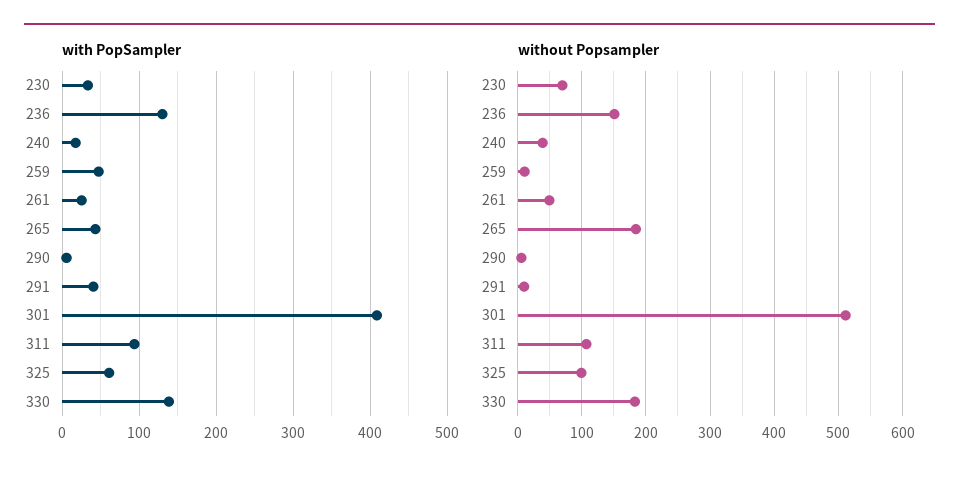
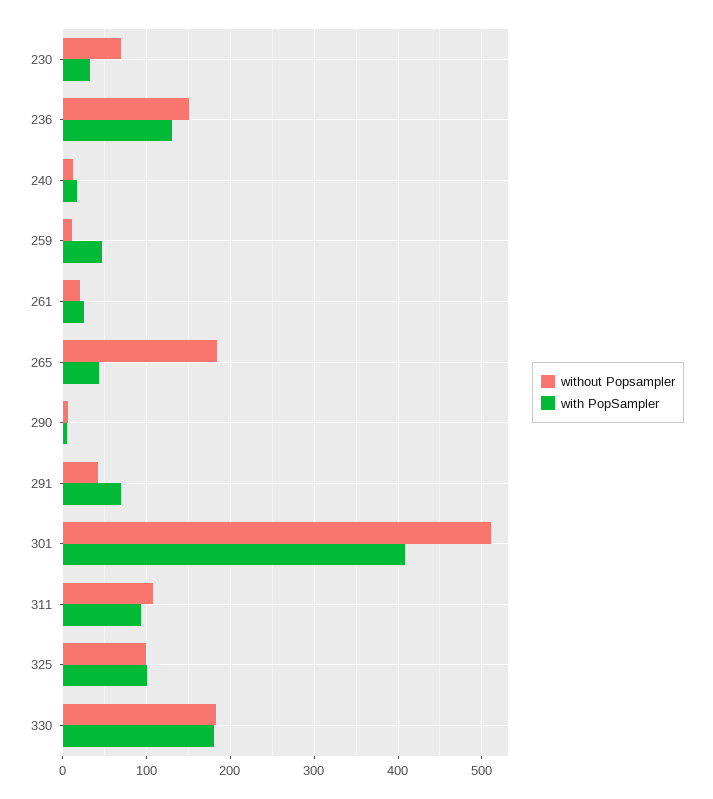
with PopSampler, 291: 40 -> 70
with PopSampler, 325: 60 -> 100
with PopSampler, 330: 140 -> 180
without Popsampler, 240: 40 -> 10
without Popsampler, 261: 50 -> 20
without Popsampler, 291: 10 -> 40

